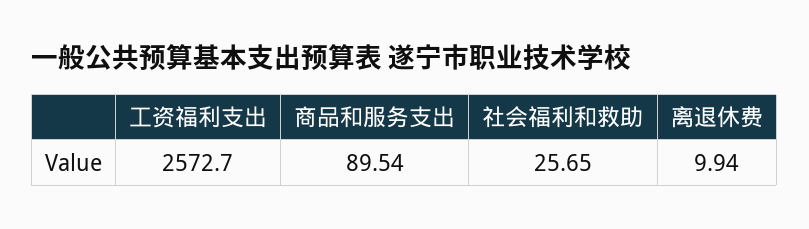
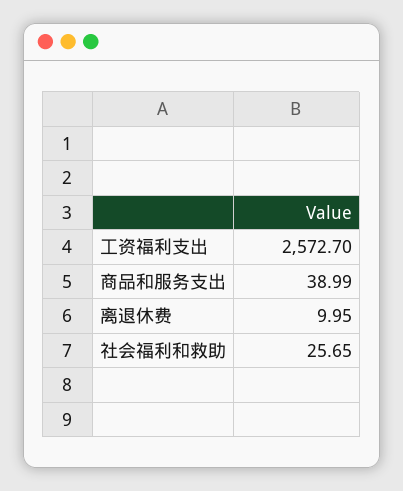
商品和服务支出: 89.54 -> 38.99
离退休费: 9.94 -> 9.95

